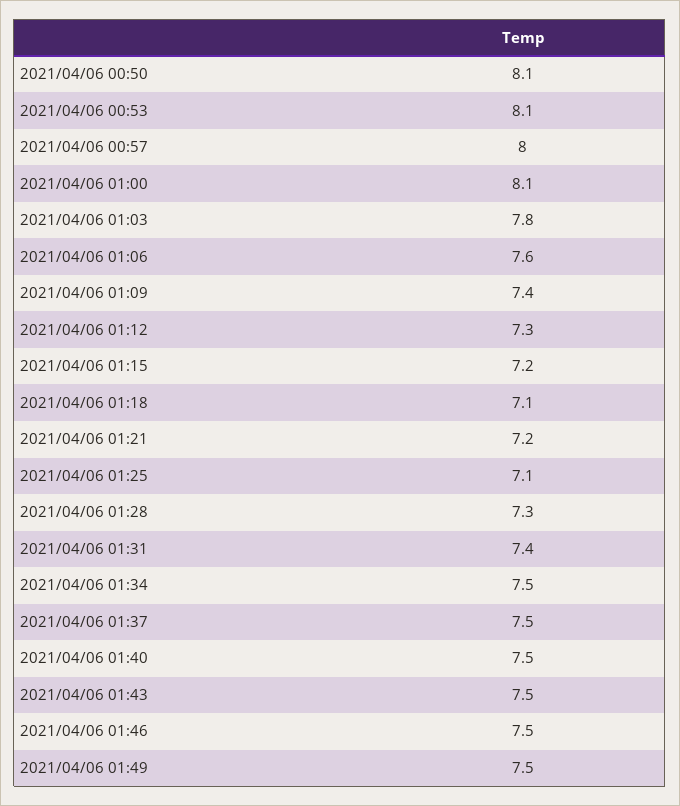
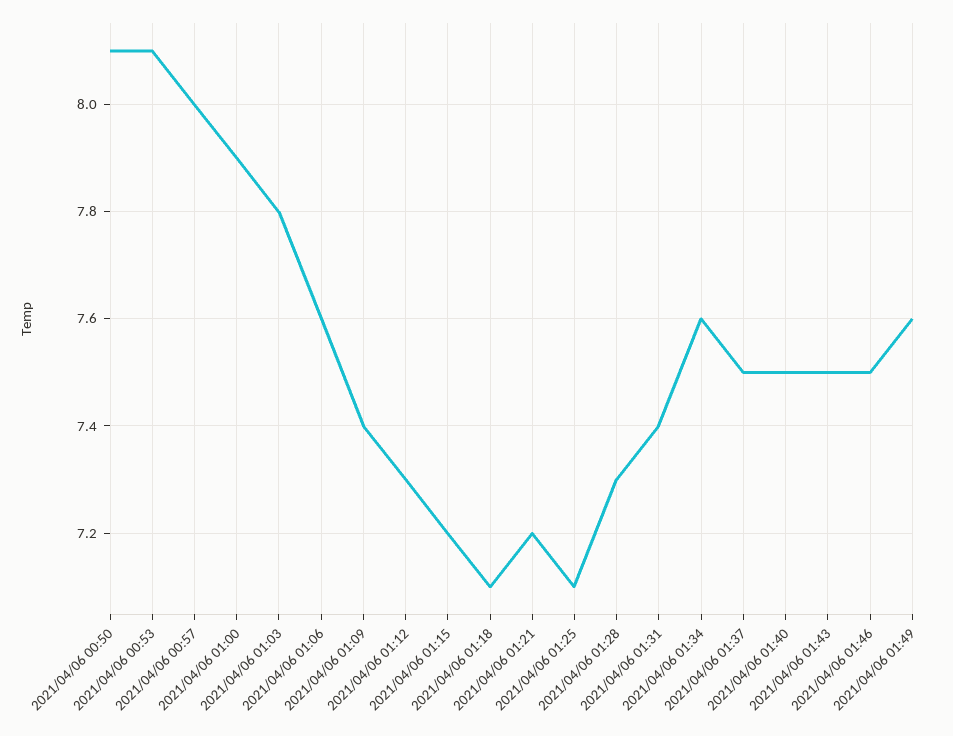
2021/04/06 01:00: 8.1 -> 7.9
2021/04/06 01:34: 7.5 -> 7.6
2021/04/06 01:49: 7.5 -> 7.6

